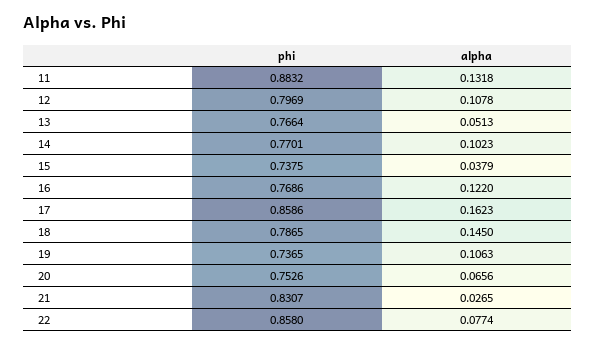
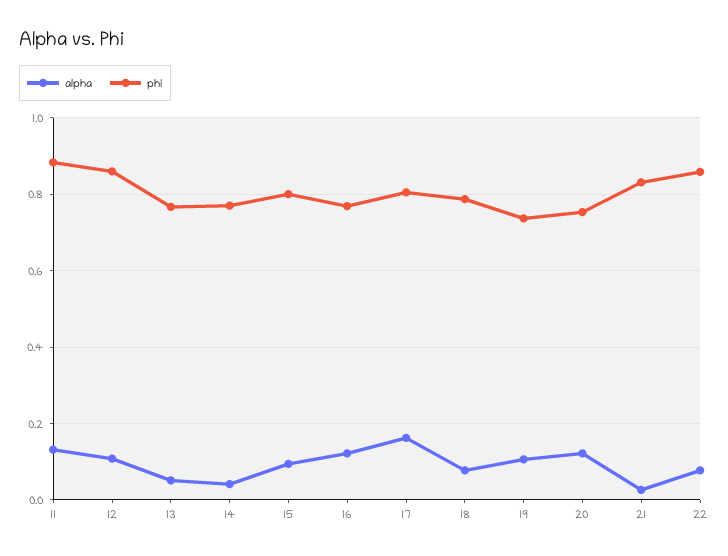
phi, 12: 0.7969 -> 0.86
alpha, 14: 0.1023 -> 0.04
phi, 15: 0.7375 -> 0.8
alpha, 15: 0.0379 -> 0.1
phi, 17: 0.8586 -> 0.8
alpha, 18: 0.145 -> 0.08
alpha, 20: 0.0656 -> 0.12

